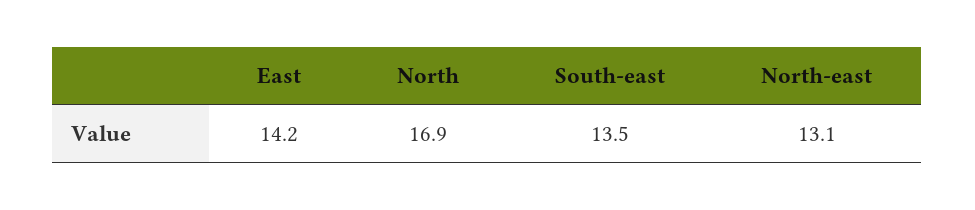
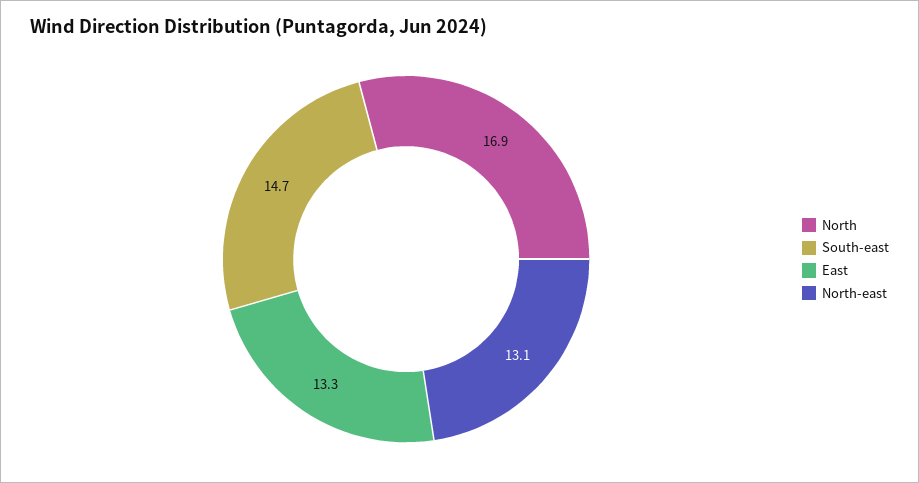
East: 14.2 -> 13.3
South-east: 13.5 -> 14.7

